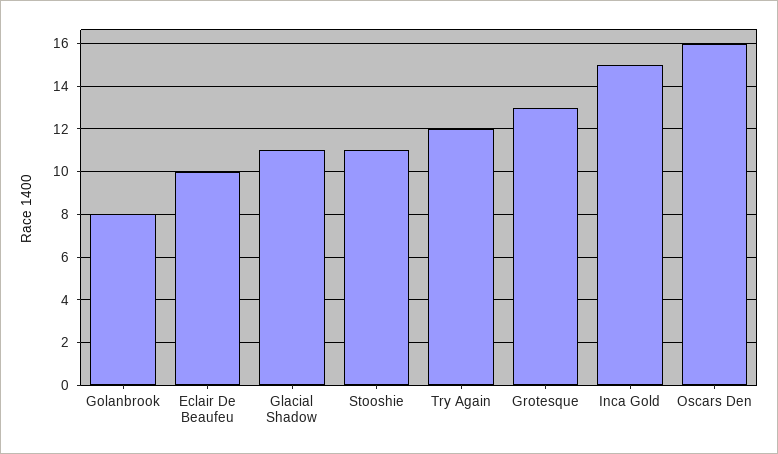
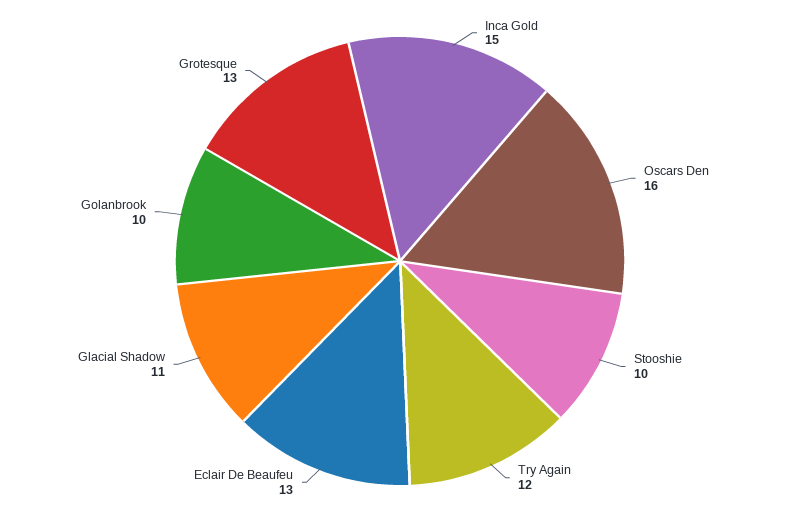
Golanbrook: 8 -> 10
Eclair De Beaufeu: 10 -> 13
Stooshie: 11 -> 10

